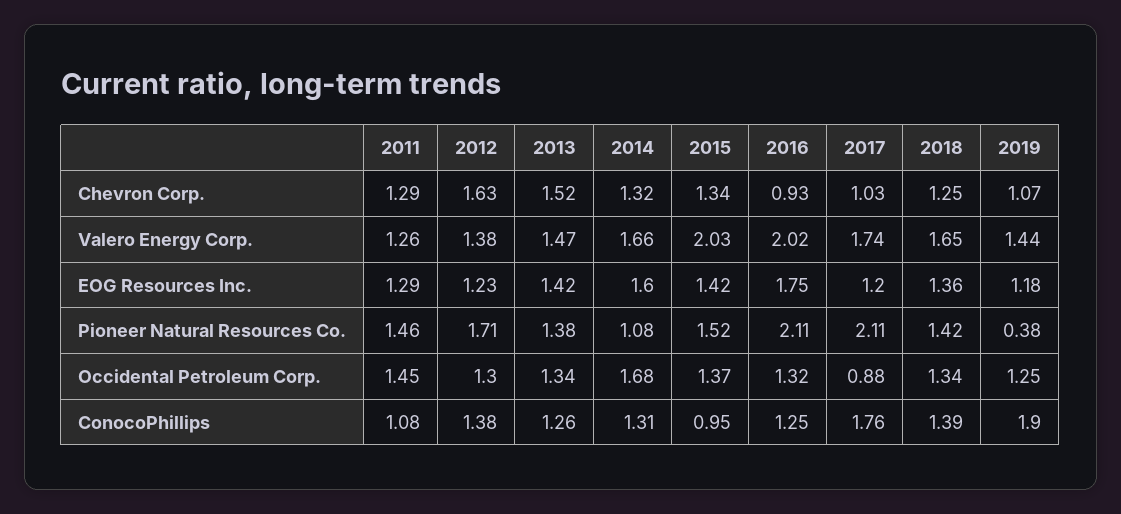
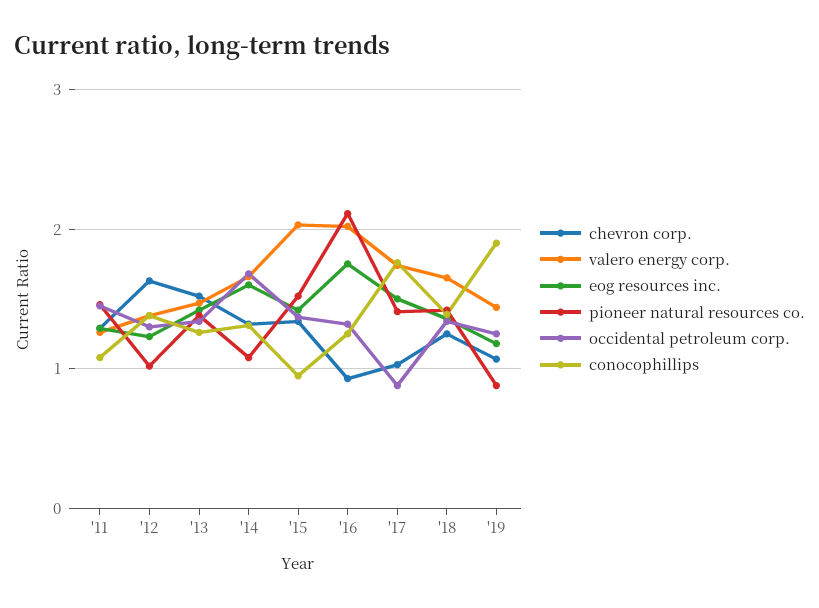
EOG Resources Inc., 2017: 1.2 -> 1.5
Pioneer Natural Resources Co., 2012: 1.71 -> 1
Pioneer Natural Resources Co., 2017: 2.11 -> 1.4
Pioneer Natural Resources Co., 2019: 0.38 -> 0.9

